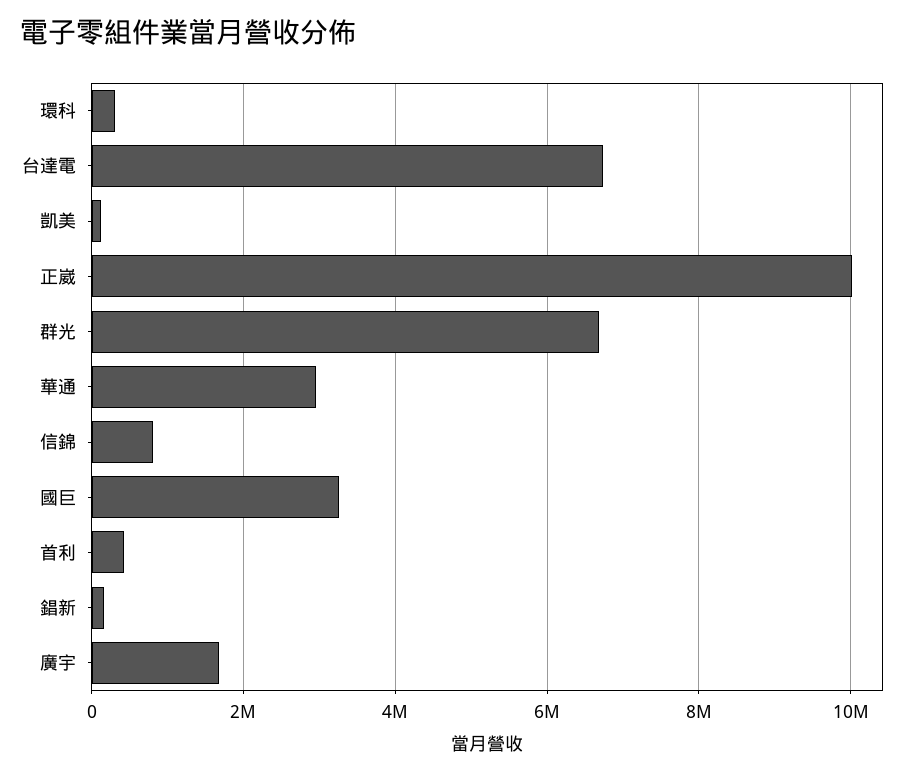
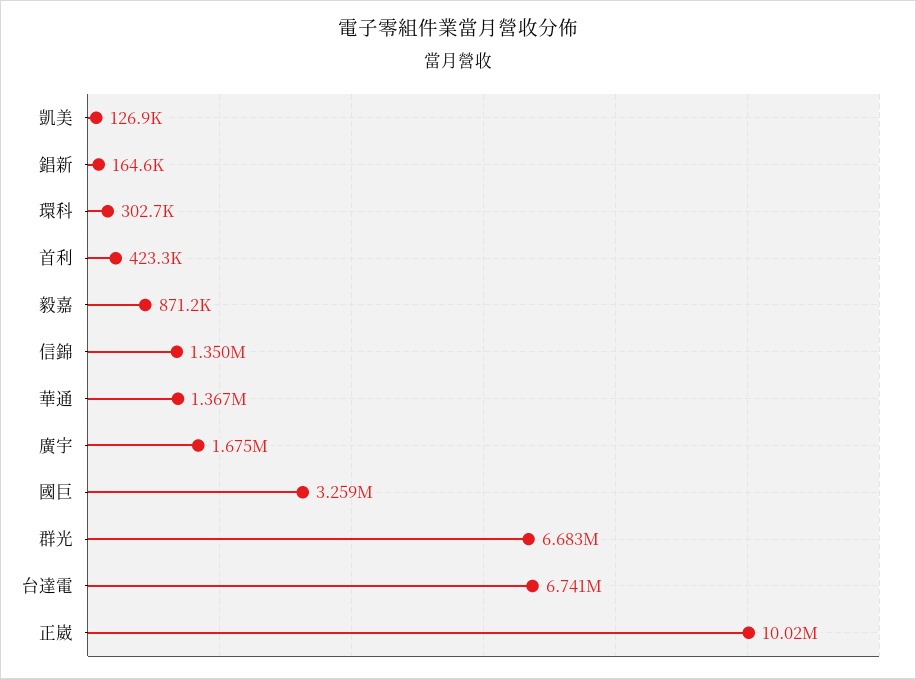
華通: 3000000 -> 1367000
信錦: 800000 -> 1350000
毅嘉: none -> 871200

